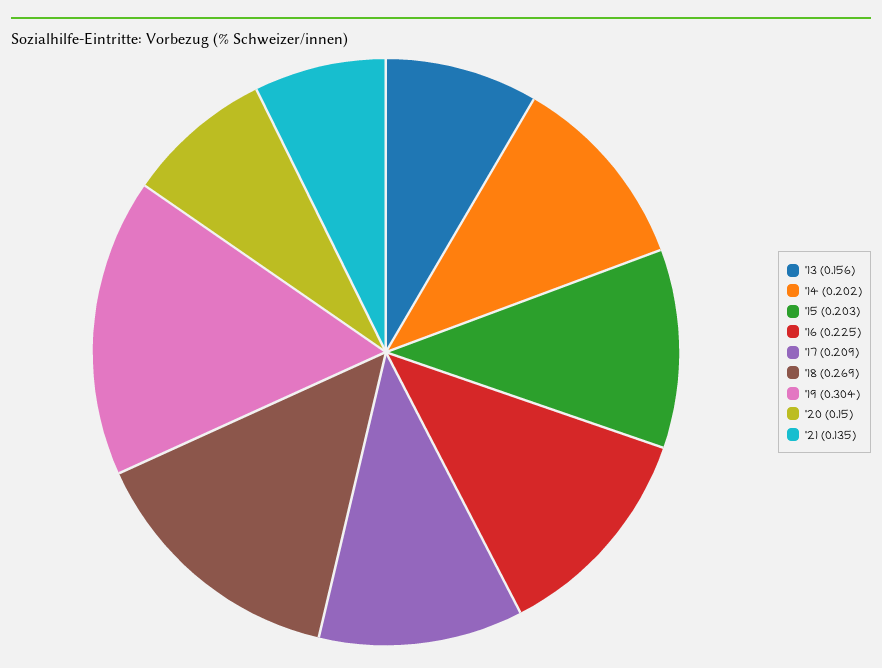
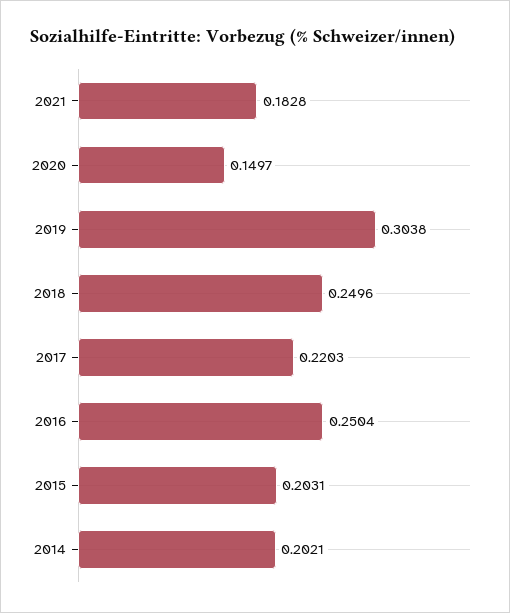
'13: 0.156 -> none
'16: 0.225 -> 0.2504
'17: 0.209 -> 0.2203
'18: 0.269 -> 0.2496
'21: 0.135 -> 0.1828

